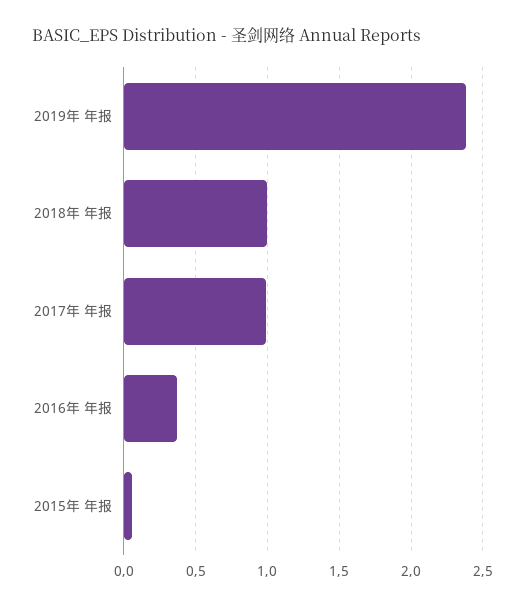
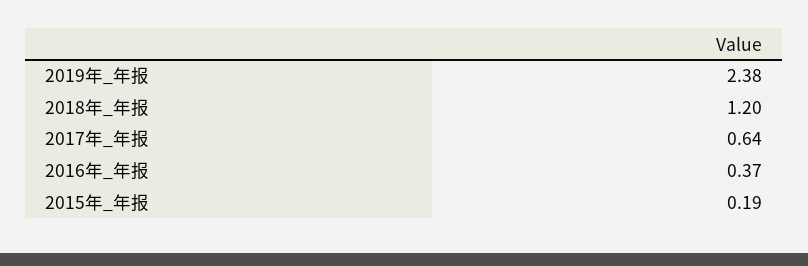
2018年 年报: 1 -> 1.2
2017年 年报: 1 -> 0.64
2015年 年报: 0.05 -> 0.19

